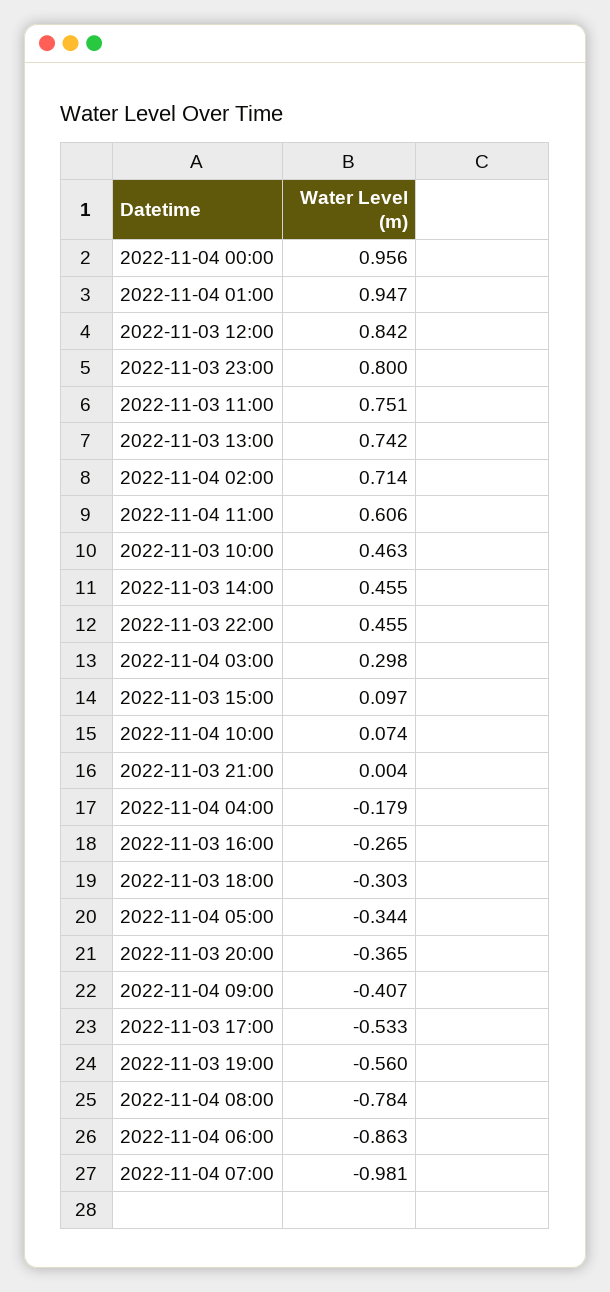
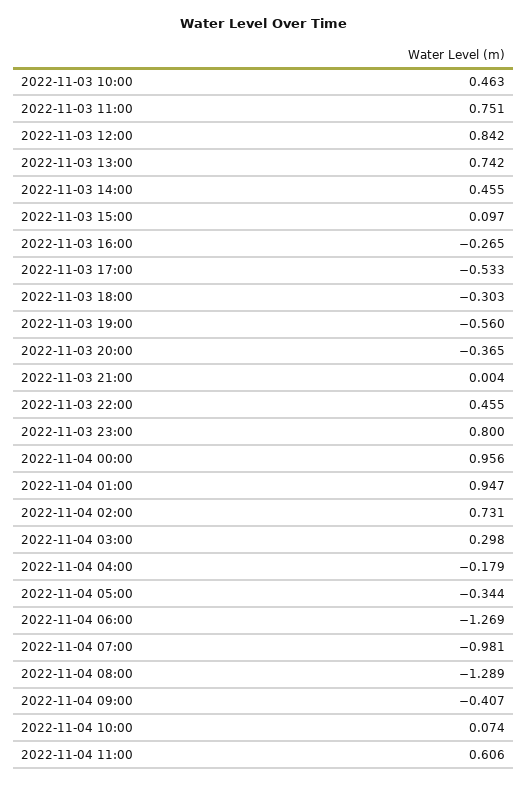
2022-11-04 02:00: 0.714 -> 0.731
2022-11-04 08:00: -0.784 -> -1.289
2022-11-04 06:00: -0.863 -> -1.269

